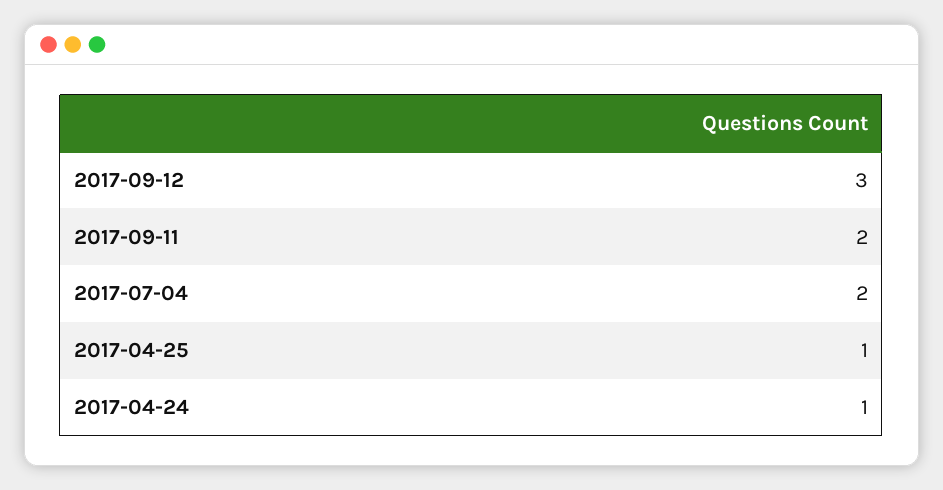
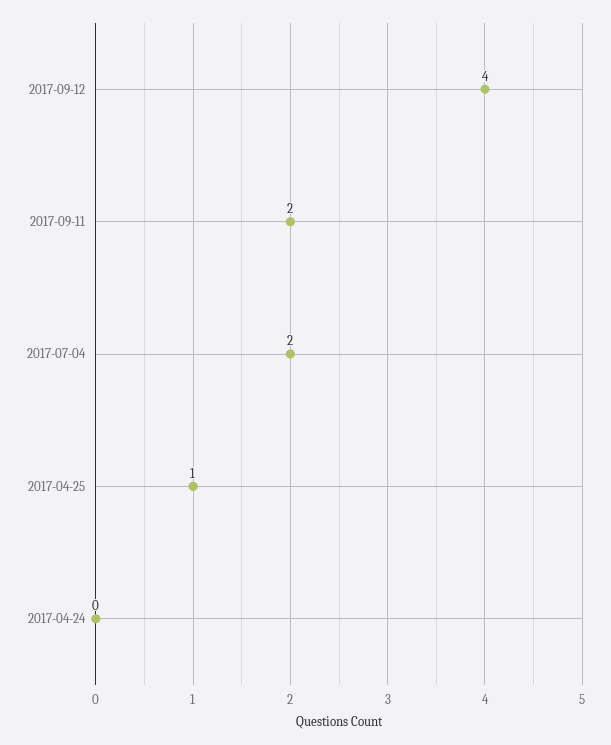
2017-09-12: 3 -> 4
2017-04-24: 1 -> 0

